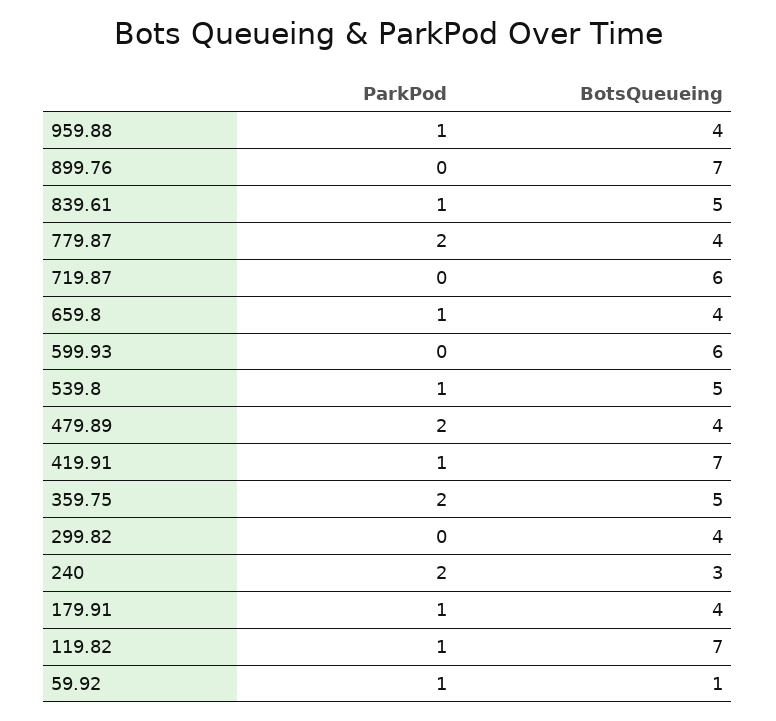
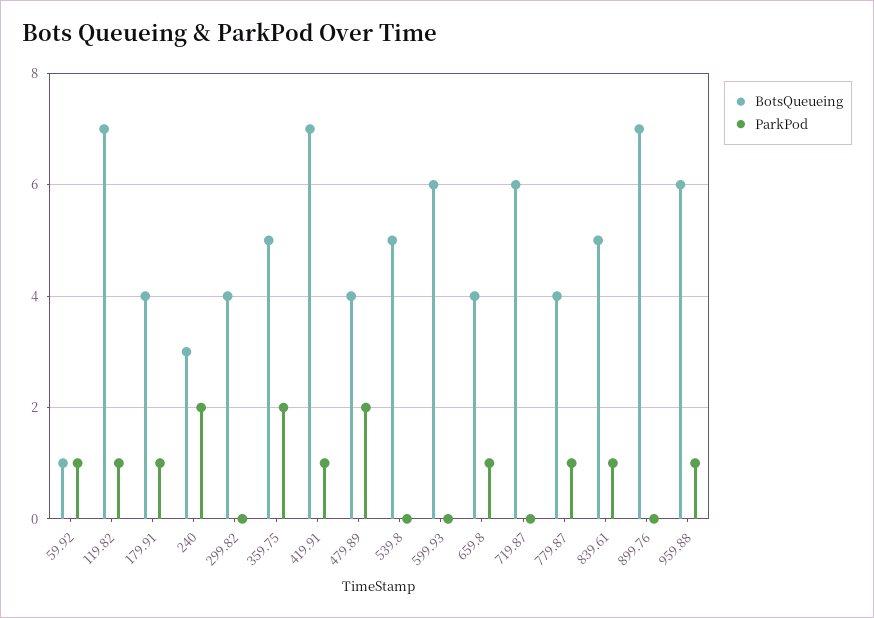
BotsQueueing, 959.88: 4 -> 6
ParkPod, 779.87: 2 -> 1
ParkPod, 539.8: 1 -> 0

